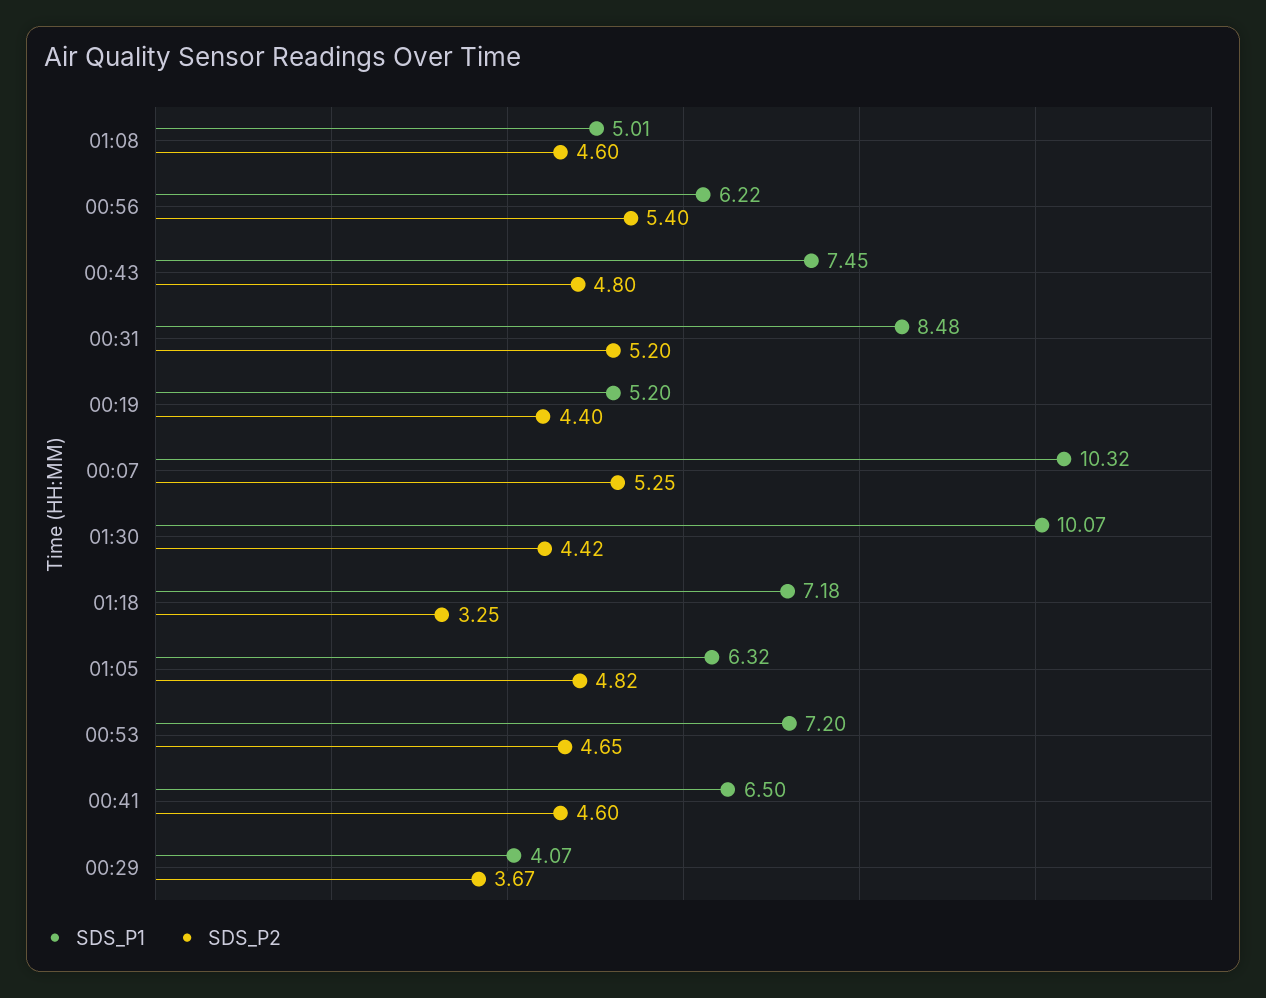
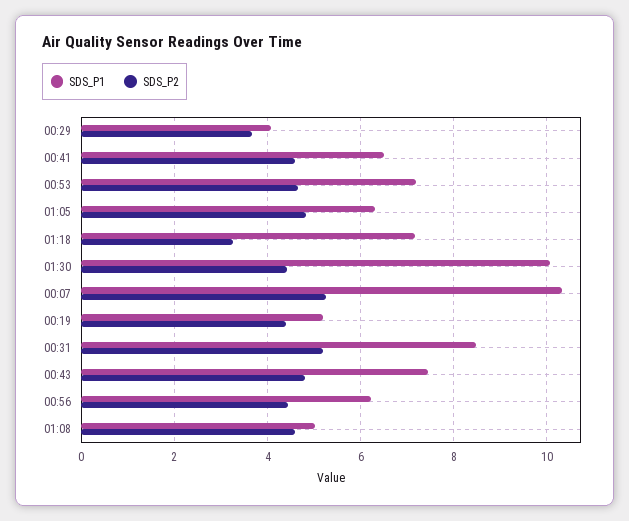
SDS_P2, 00:56: 5.4 -> 4.4

